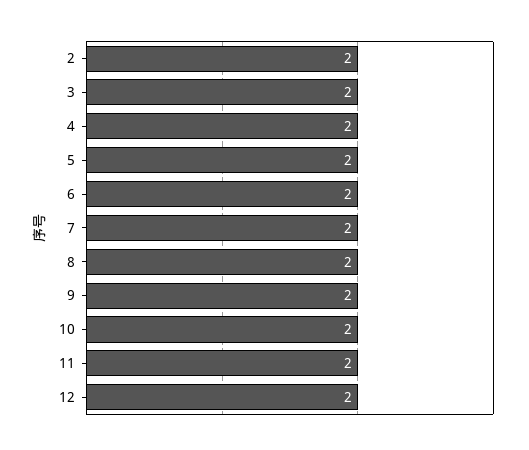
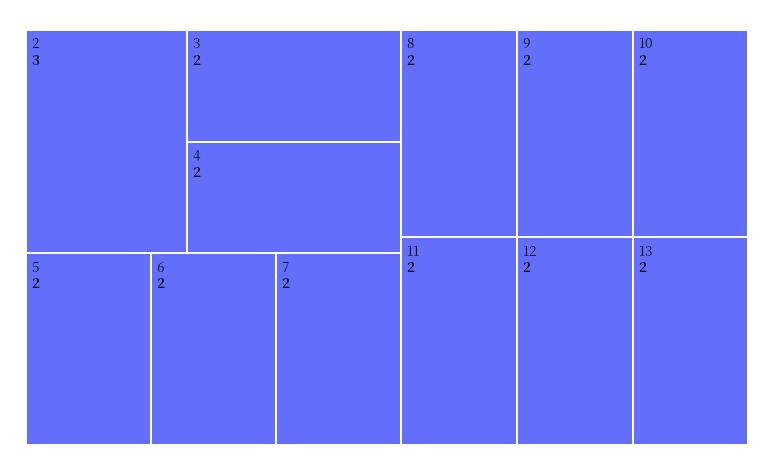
2: 2 -> 3
13: none -> 2

